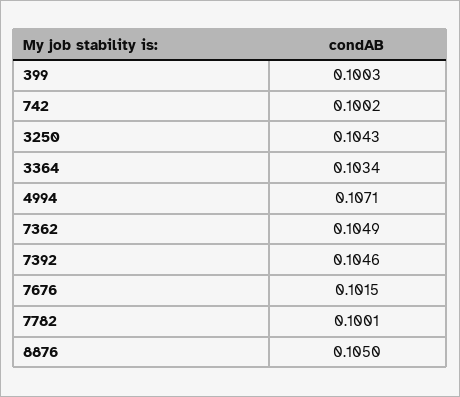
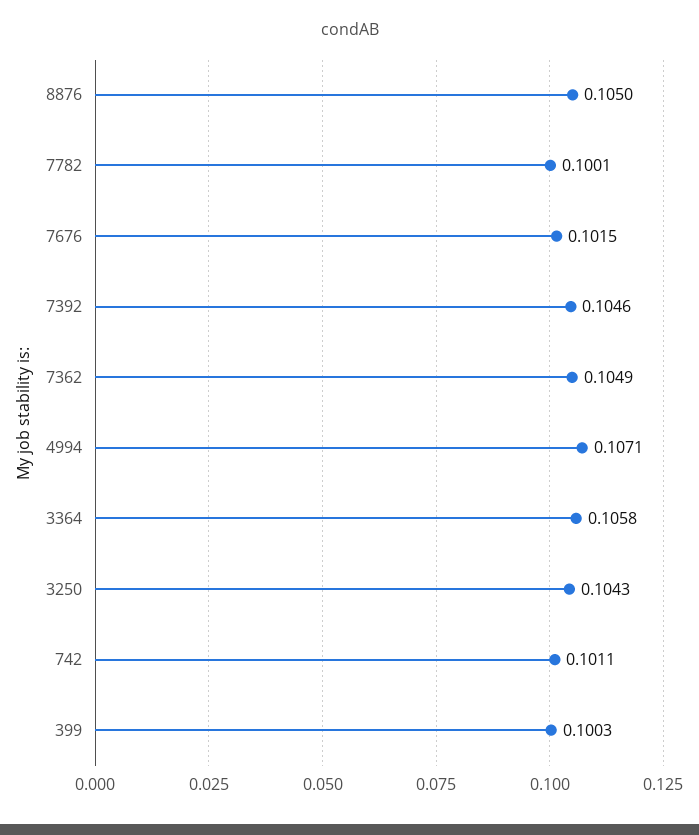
742: 0.1002 -> 0.1011
3364: 0.1034 -> 0.1058

